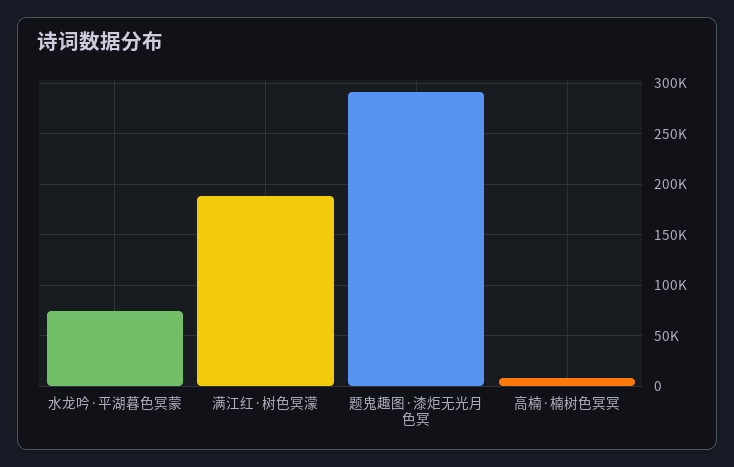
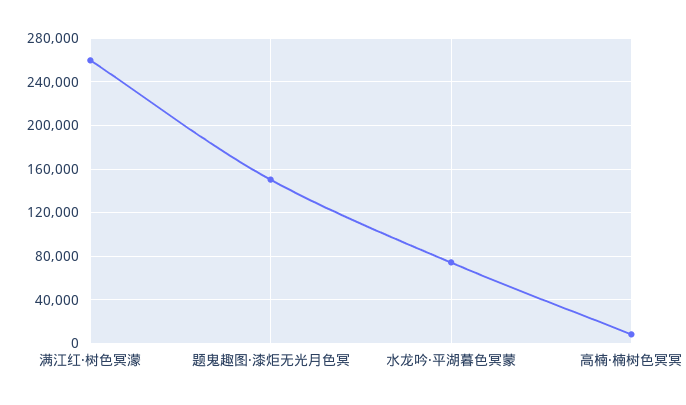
满江红·树色冥濛: 190000 -> 260000
题鬼趣图·漆炬无光月色冥: 290000 -> 150000

